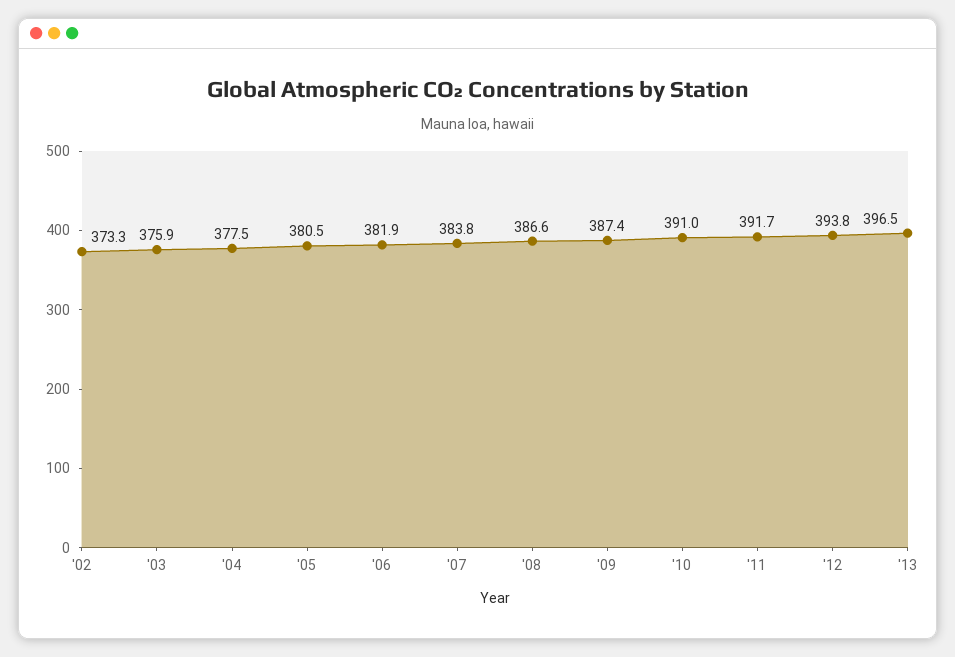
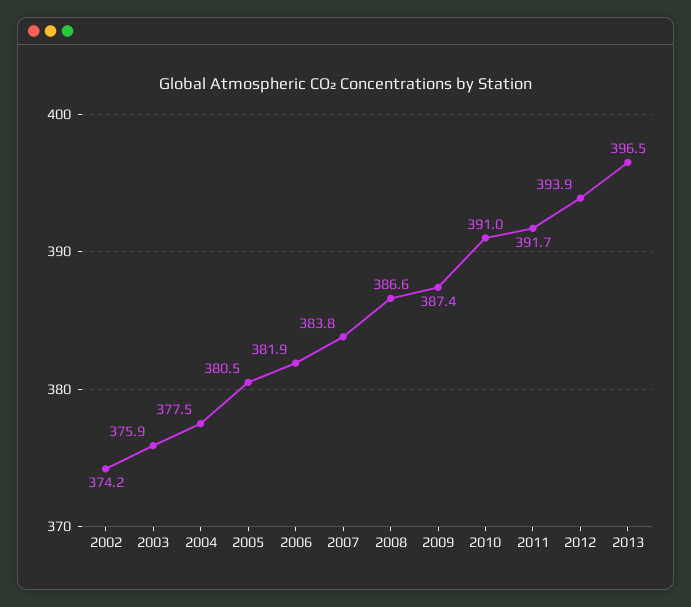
'02: 373.3 -> 374.2
'12: 393.8 -> 393.9

